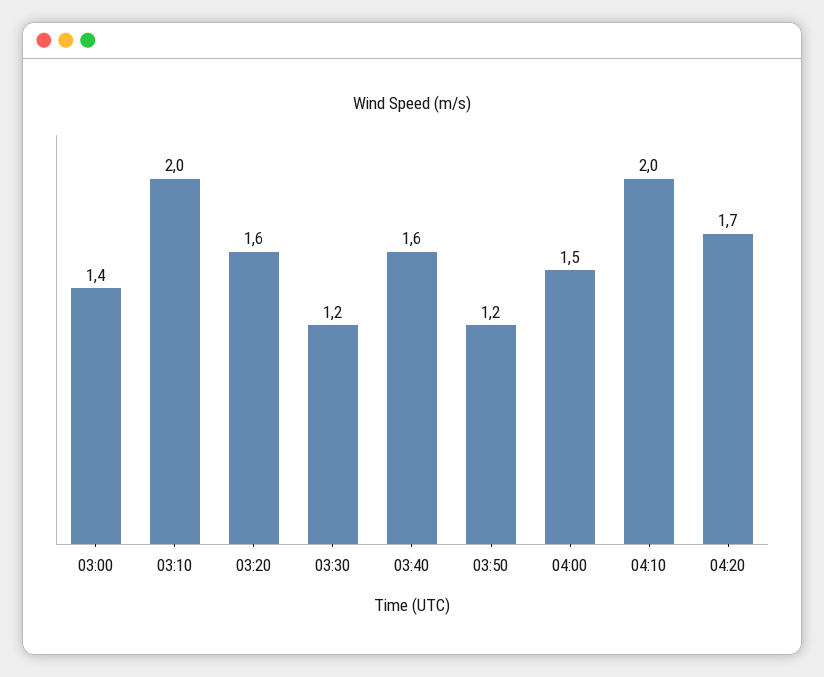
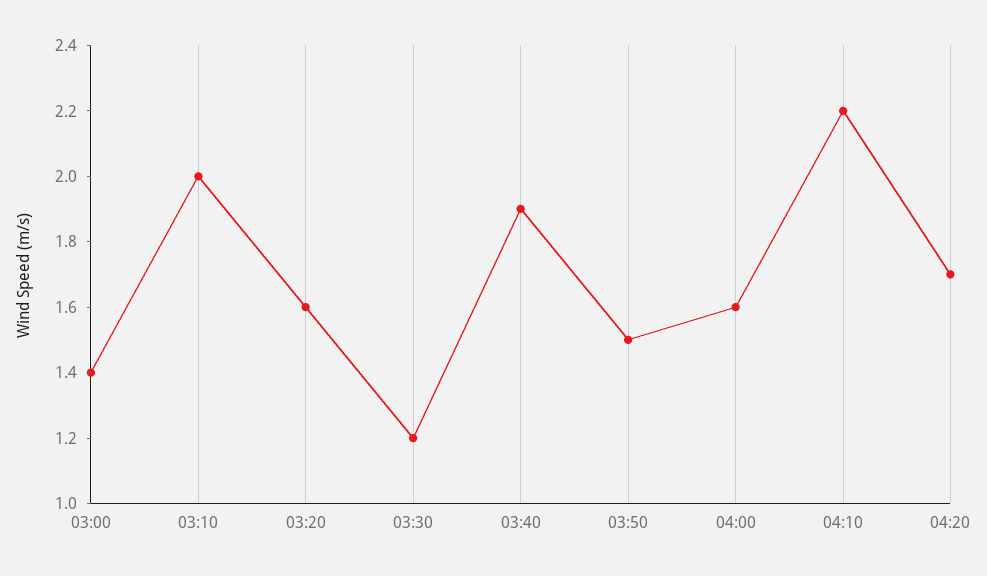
03:40: 1.6 -> 1.9
03:50: 1.2 -> 1.5
04:00: 1.5 -> 1.6
04:10: 2 -> 2.2

